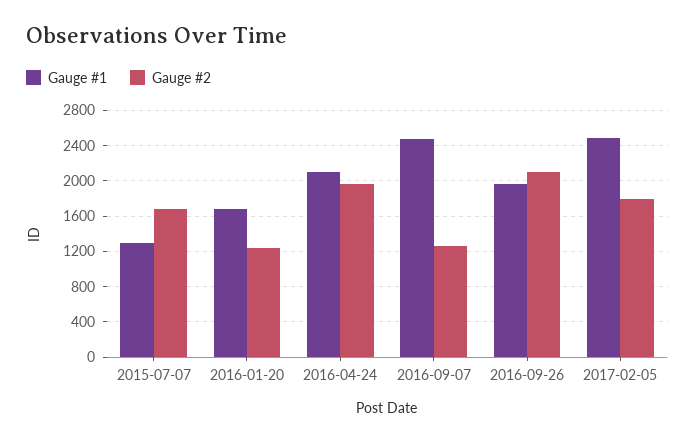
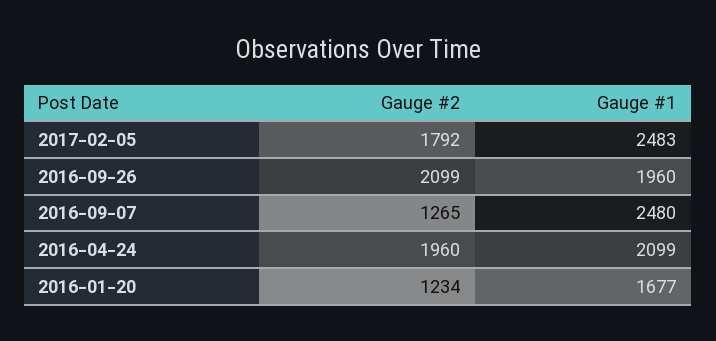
Gauge #1, 2015-07-07: 1300 -> none
Gauge #2, 2015-07-07: 1700 -> none

